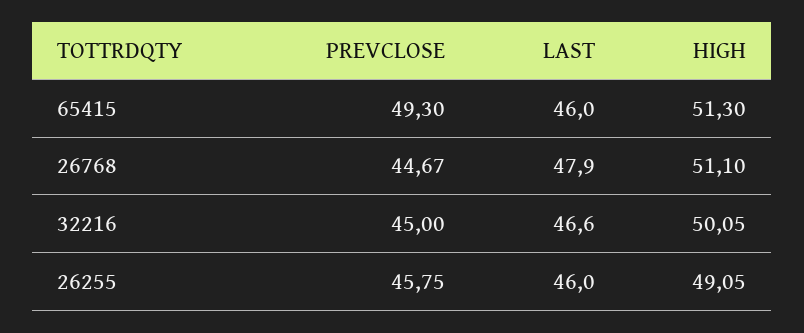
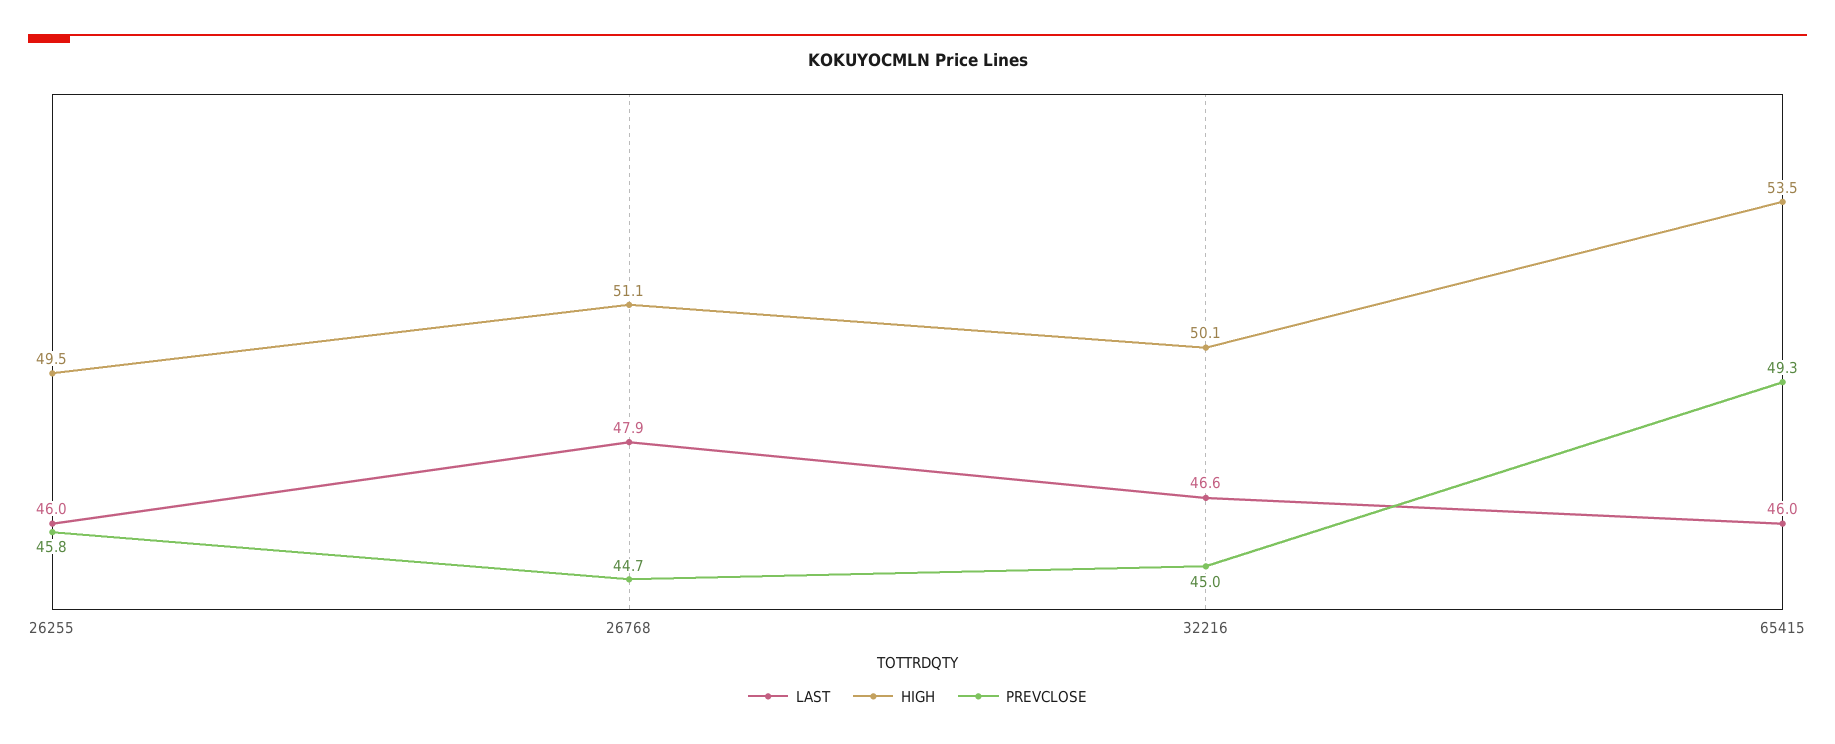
HIGH, 65415: 51.3 -> 53.5
HIGH, 26255: 49.05 -> 49.5

